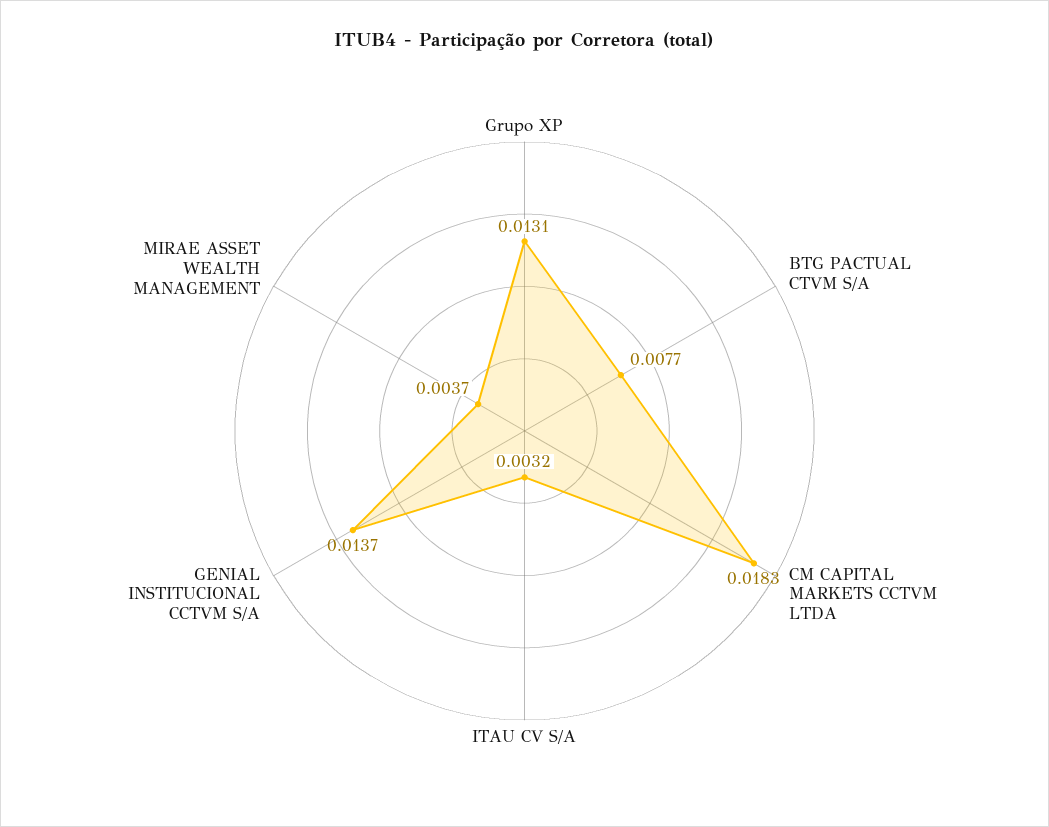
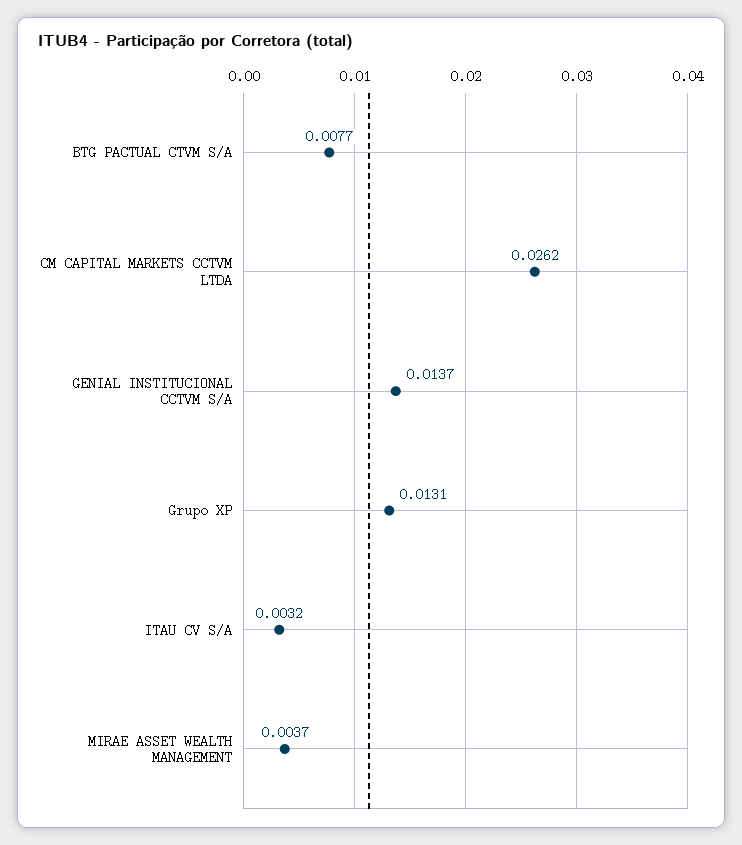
CM CAPITAL MARKETS CCTVM LTDA: 0.0183 -> 0.0262

